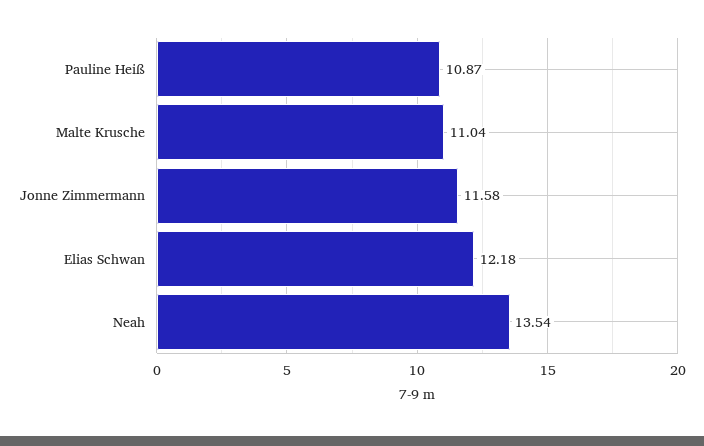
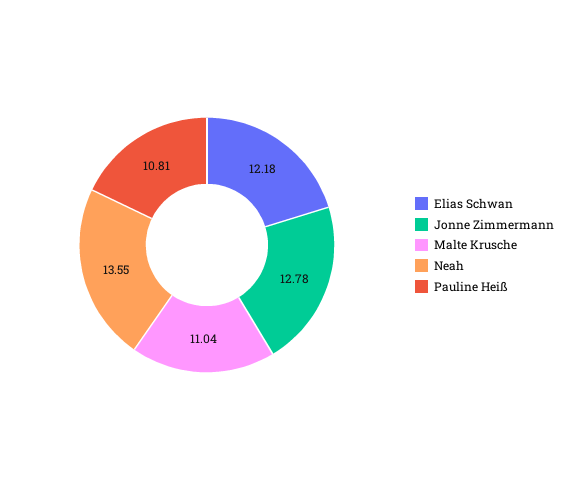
Pauline Heiß: 10.87 -> 10.81
Jonne Zimmermann: 11.58 -> 12.78
Neah: 13.54 -> 13.55

